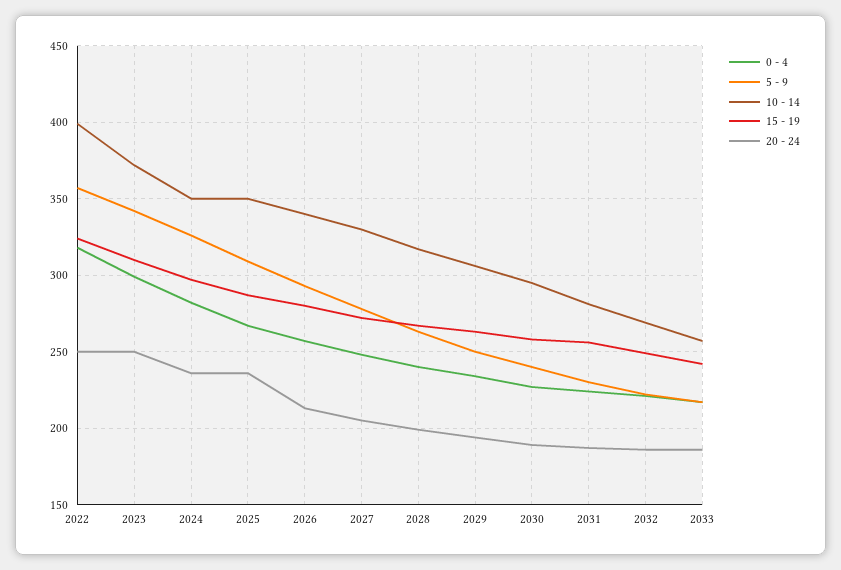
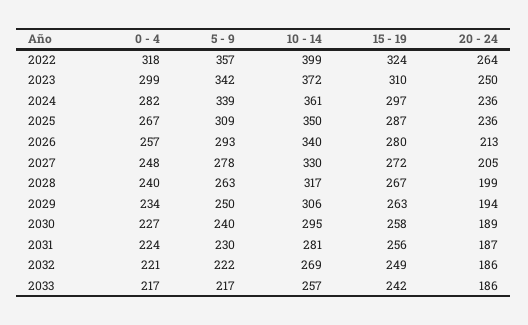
20 - 24, 2022: 250 -> 264
5 - 9, 2024: 325 -> 339
10 - 14, 2024: 350 -> 361

